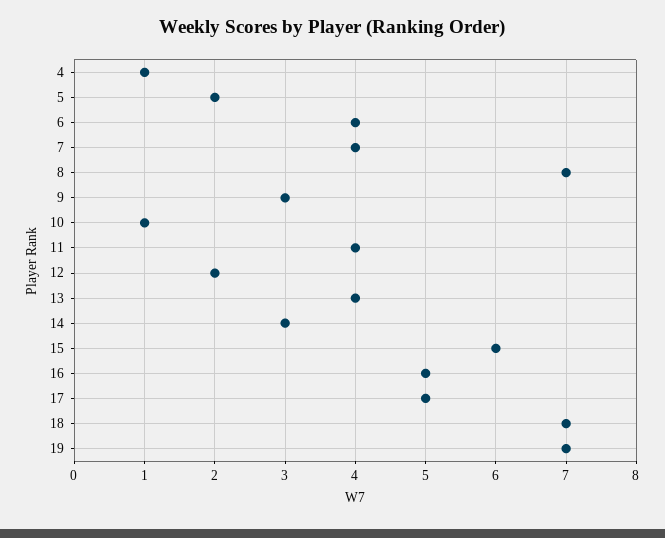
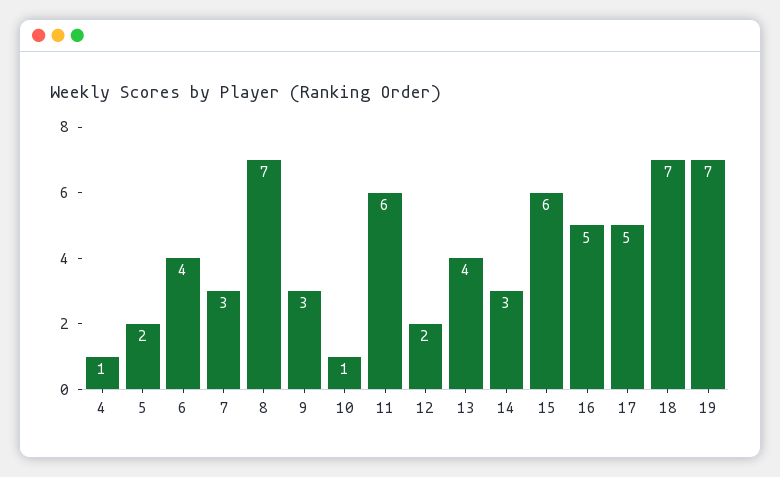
7: 4 -> 3
11: 4 -> 6

